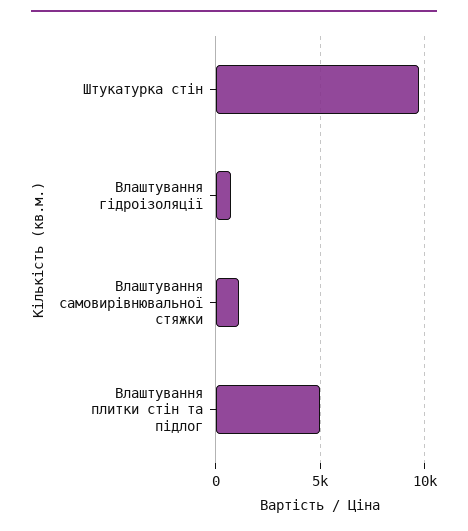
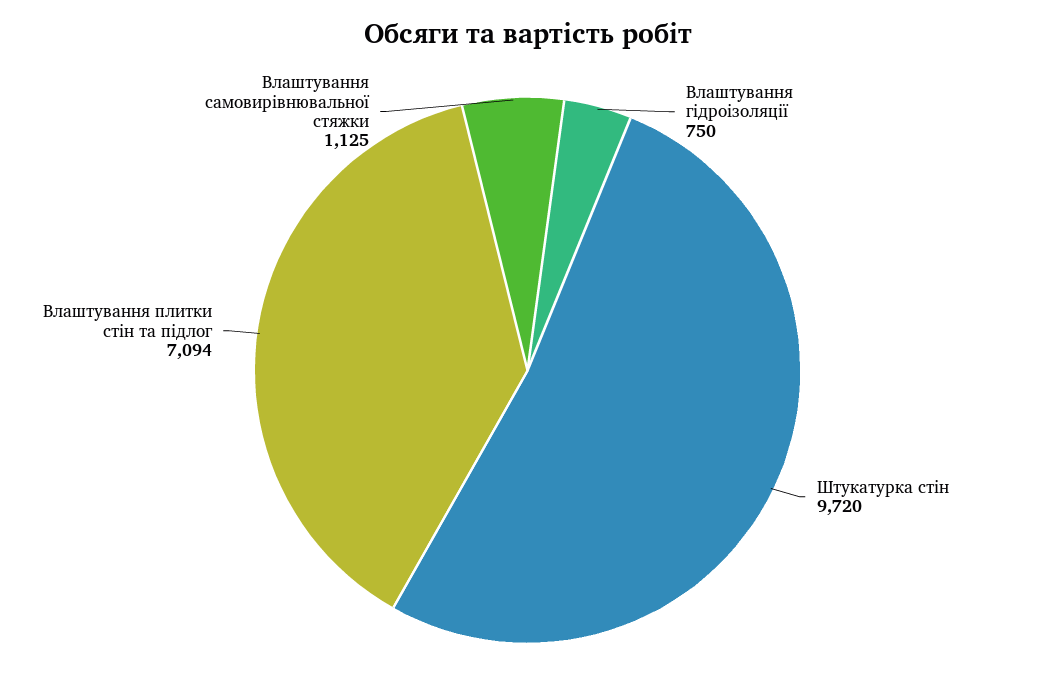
Влаштування плитки стін та підлог: 5000 -> 7094

